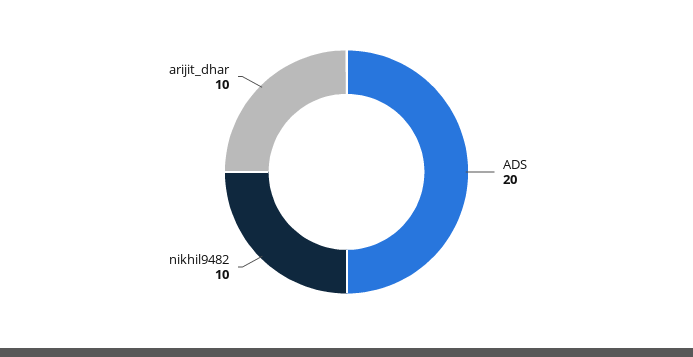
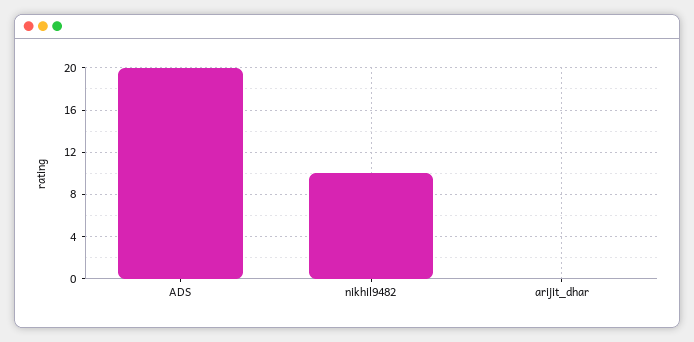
arijit_dhar: 10 -> 0

